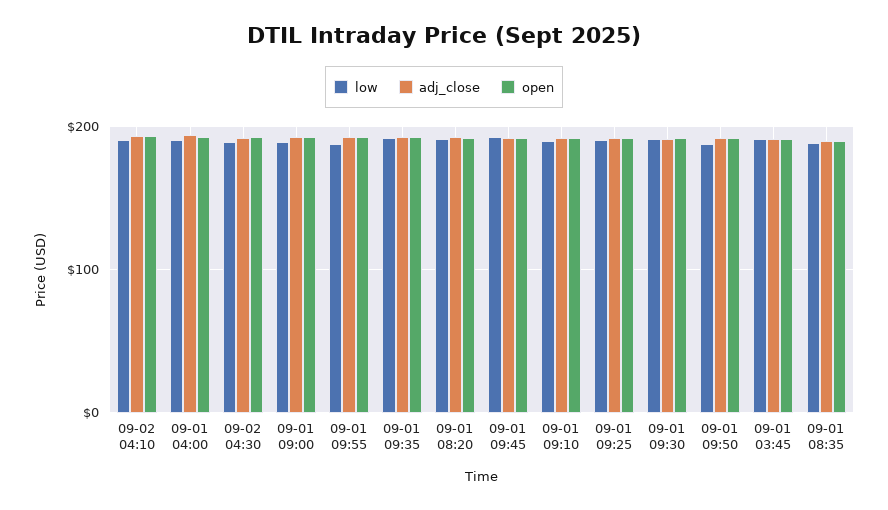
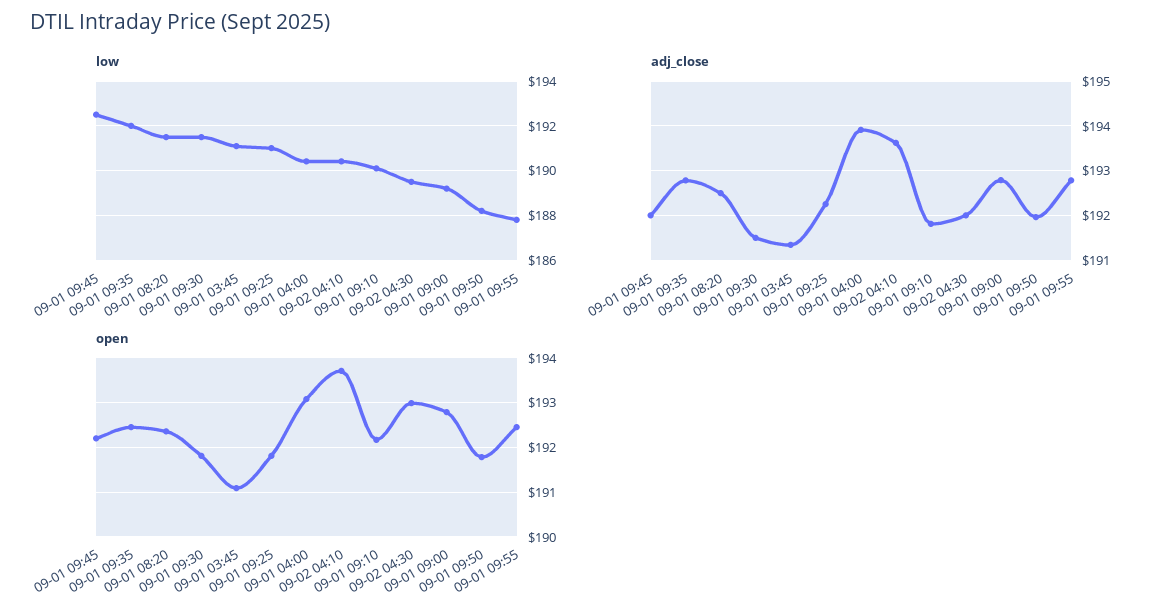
low, 09-01 08:35: 190 -> none
adj_close, 09-01 08:35: 190 -> none
open, 09-01 08:35: 190 -> none

